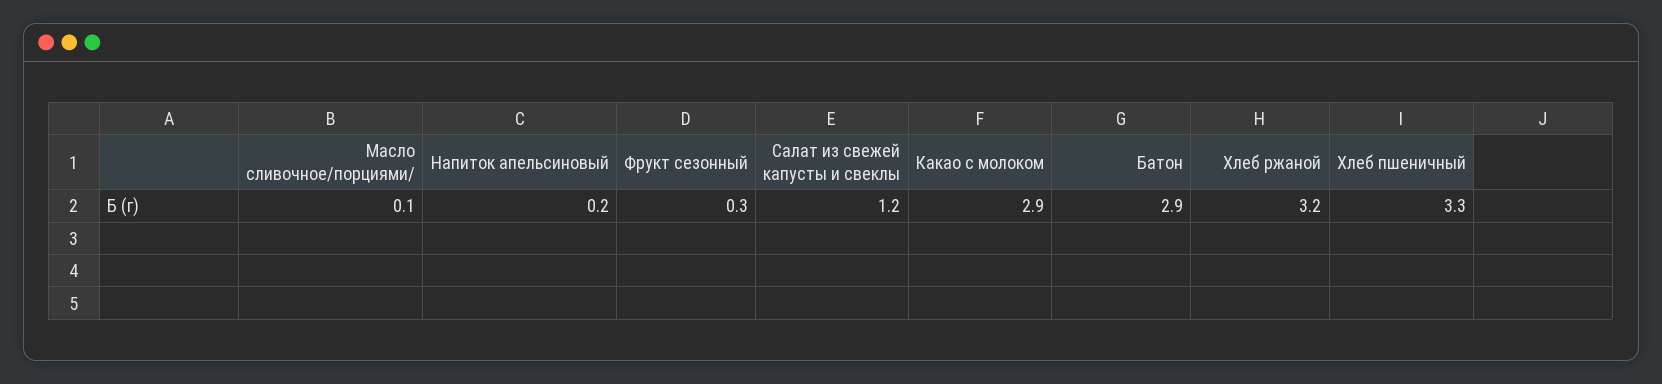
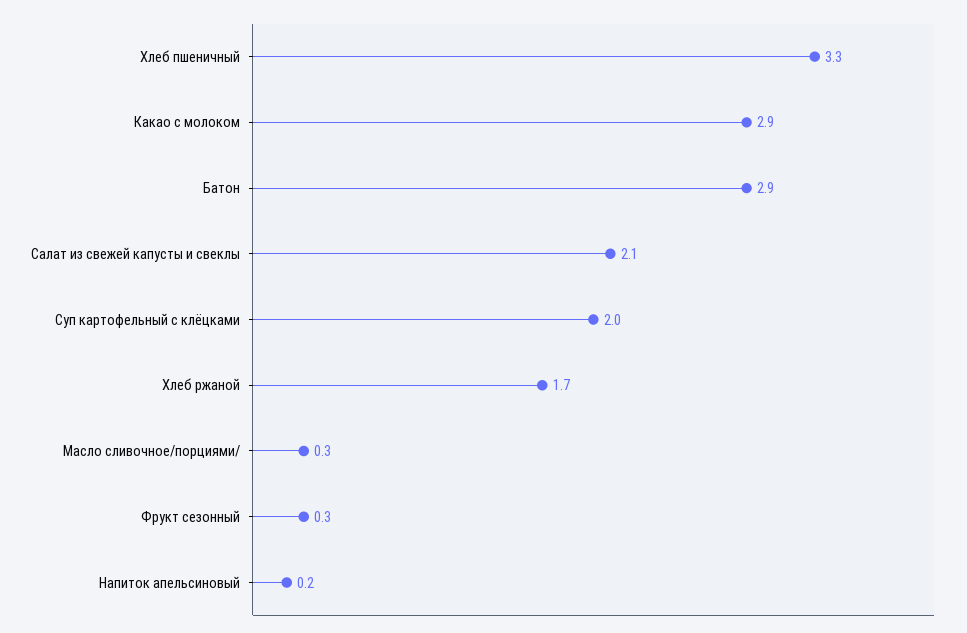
Масло сливочное/порциями/: 0.1 -> 0.3
Салат из свежей капусты и свеклы: 1.2 -> 2.1
Хлеб ржаной: 3.2 -> 1.7
Суп картофельный с клёцками: none -> 2

